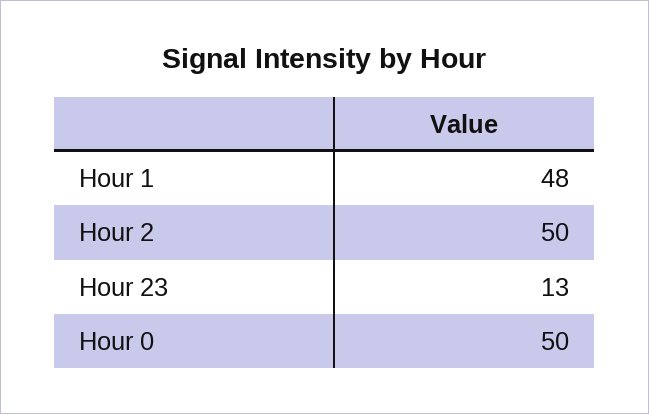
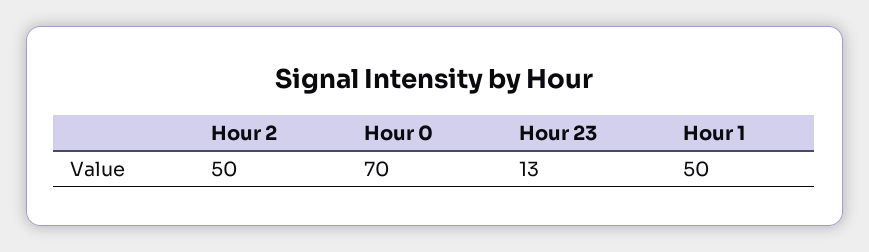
Hour 1: 48 -> 50
Hour 0: 50 -> 70

